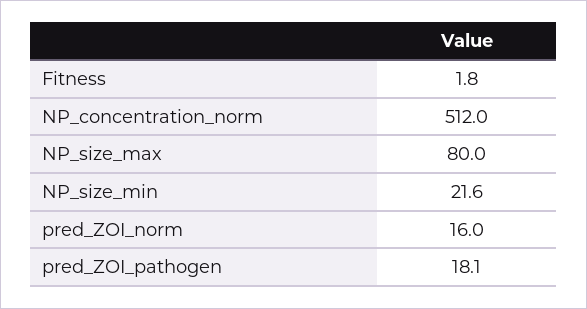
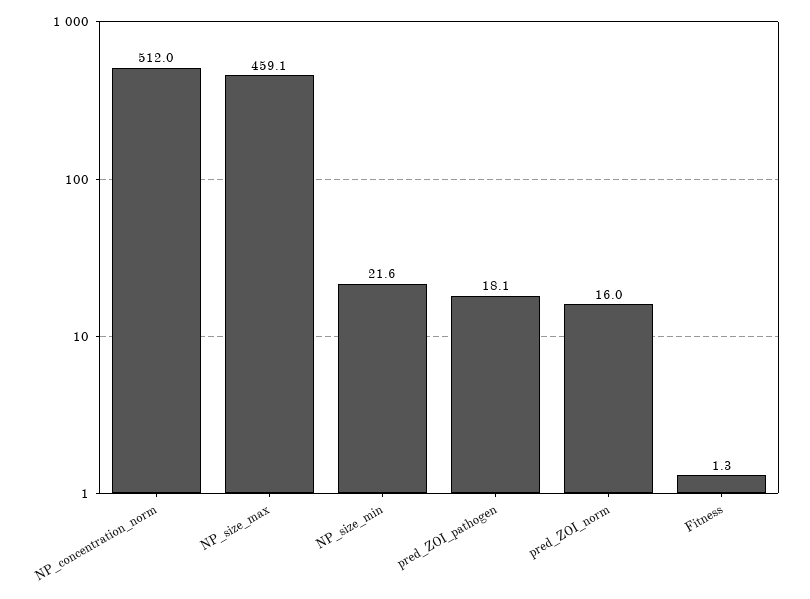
Fitness: 1.8 -> 1.3
NP_size_max: 80 -> 459.1

